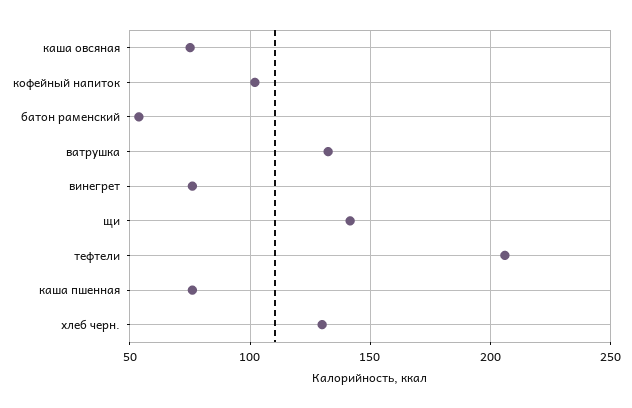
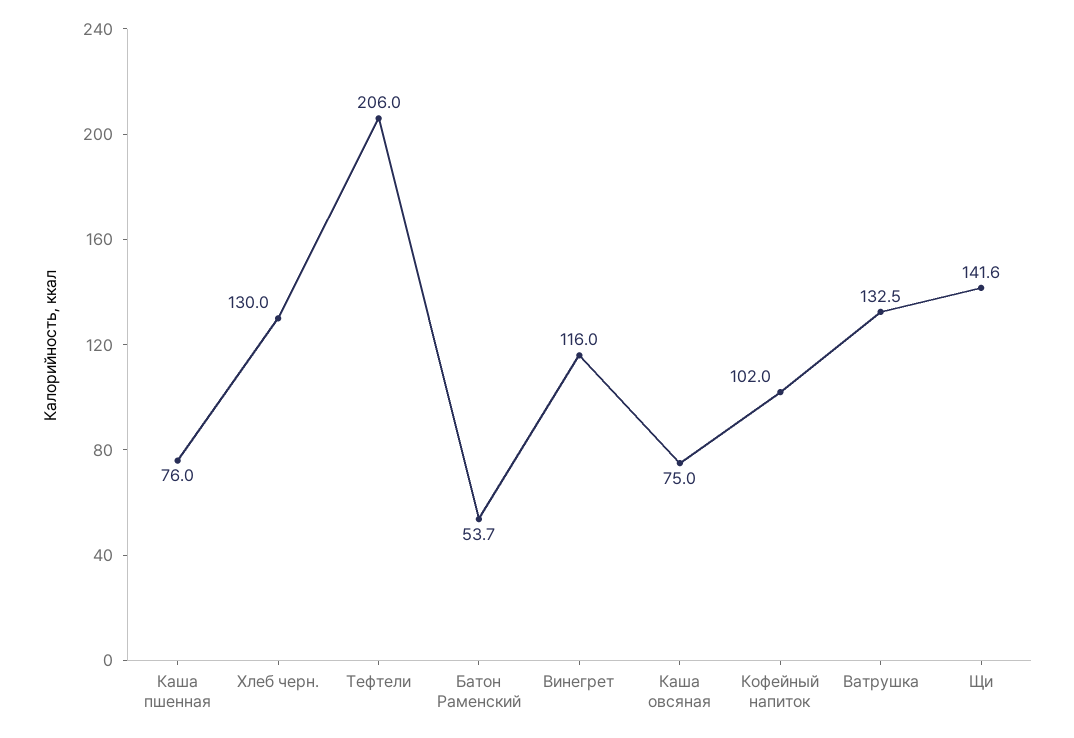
винегрет: 75 -> 116

